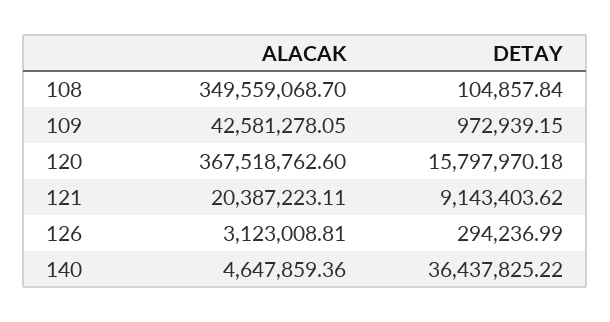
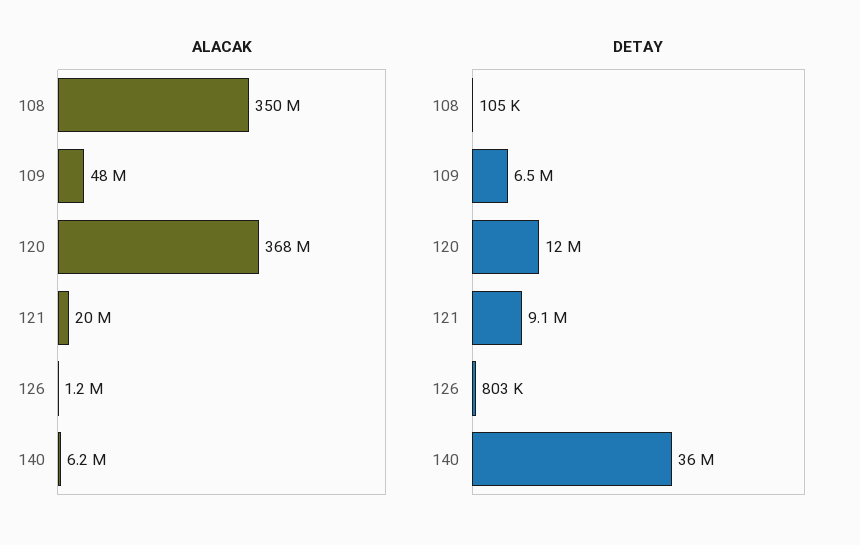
ALACAK, 109: 42581278.05 -> 48000000
DETAY, 109: 972939.15 -> 6500000
DETAY, 120: 15797970.18 -> 12000000
ALACAK, 126: 3123008.81 -> 1200000
DETAY, 126: 294236.99 -> 803000
ALACAK, 140: 4647859.36 -> 6200000

